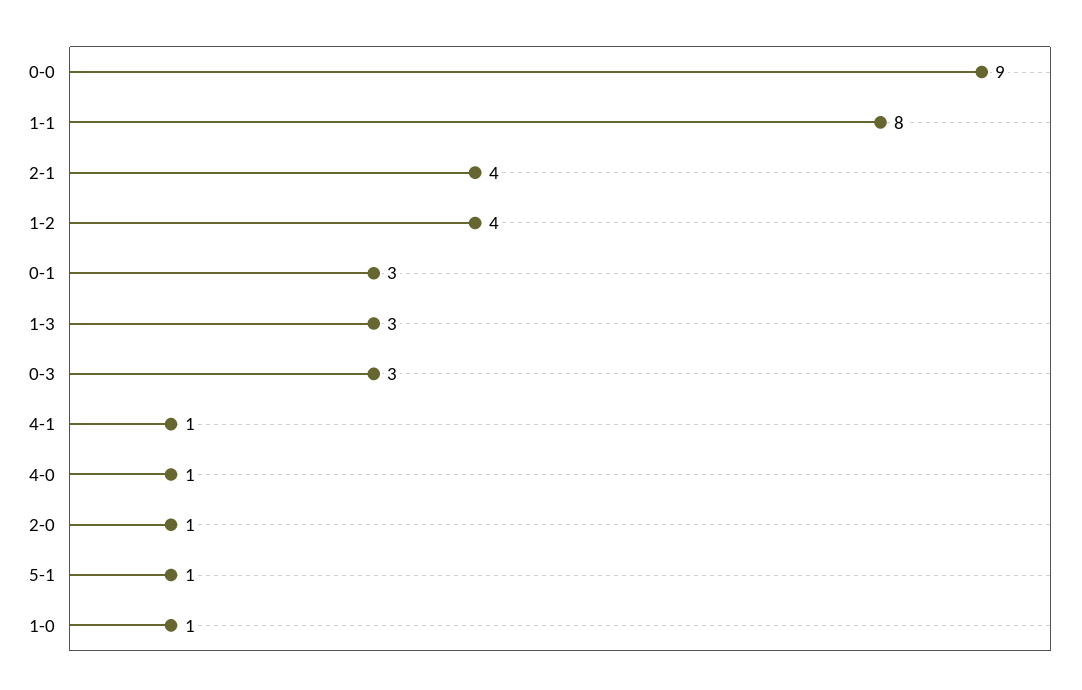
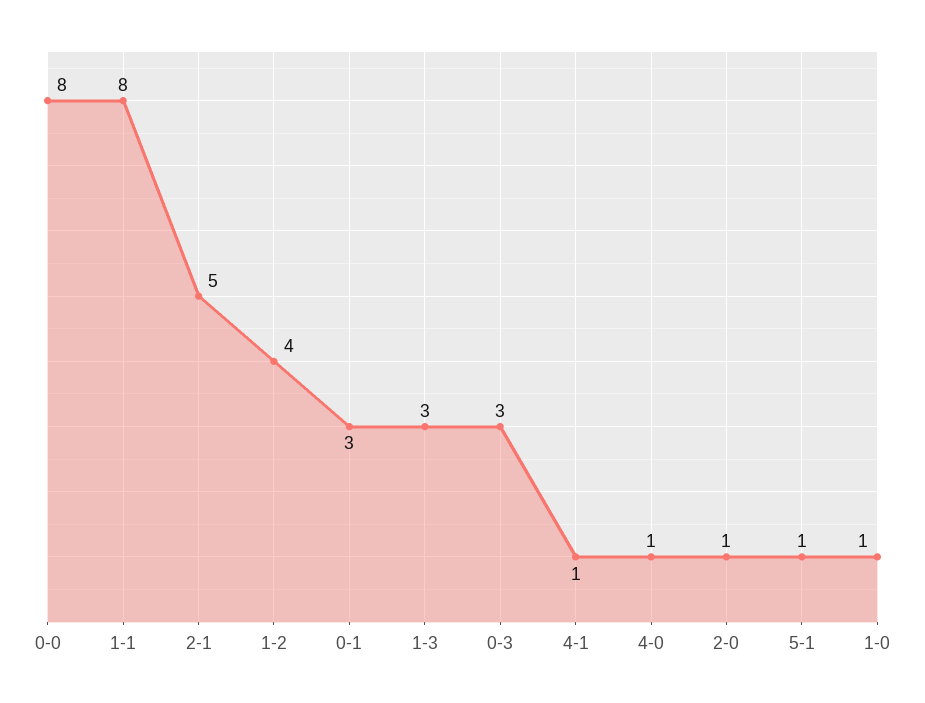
0-0: 9 -> 8
2-1: 4 -> 5

